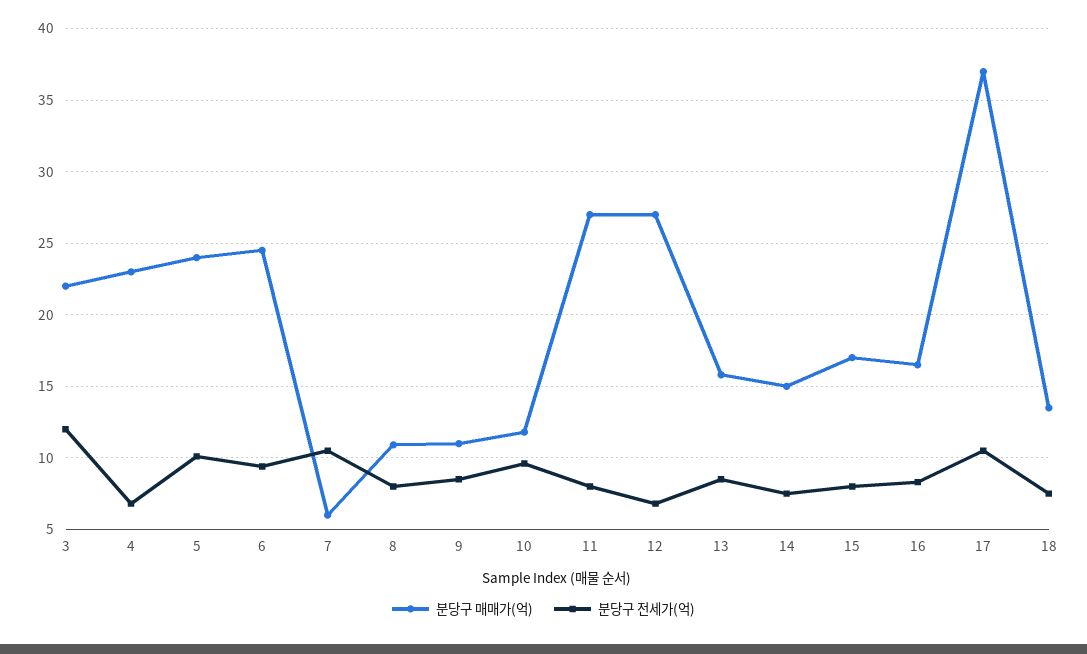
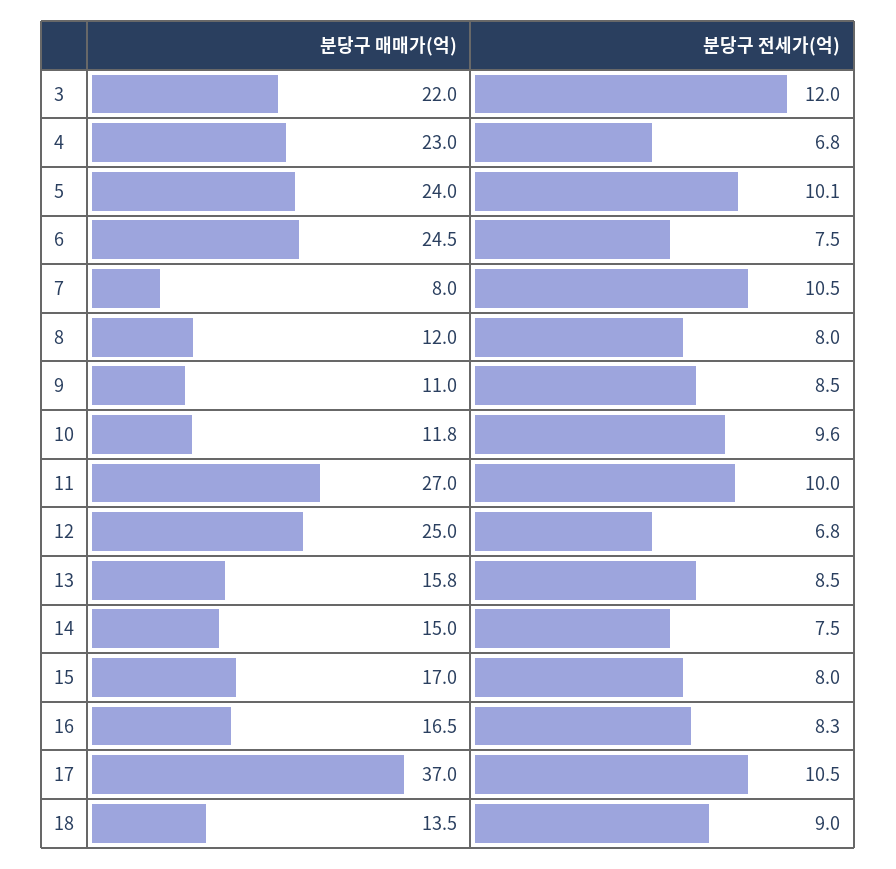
분당구 전세가(억), 6: 9.5 -> 7.5
분당구 매매가(억), 7: 6 -> 8
분당구 매매가(억), 8: 11 -> 12
분당구 전세가(억), 11: 8 -> 10
분당구 매매가(억), 12: 27 -> 25
분당구 전세가(억), 18: 7.5 -> 9

